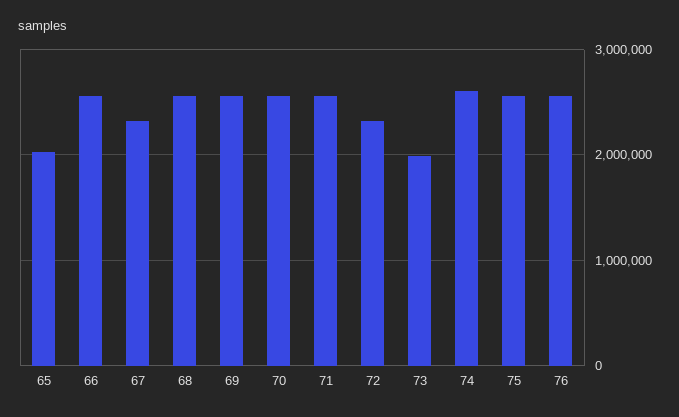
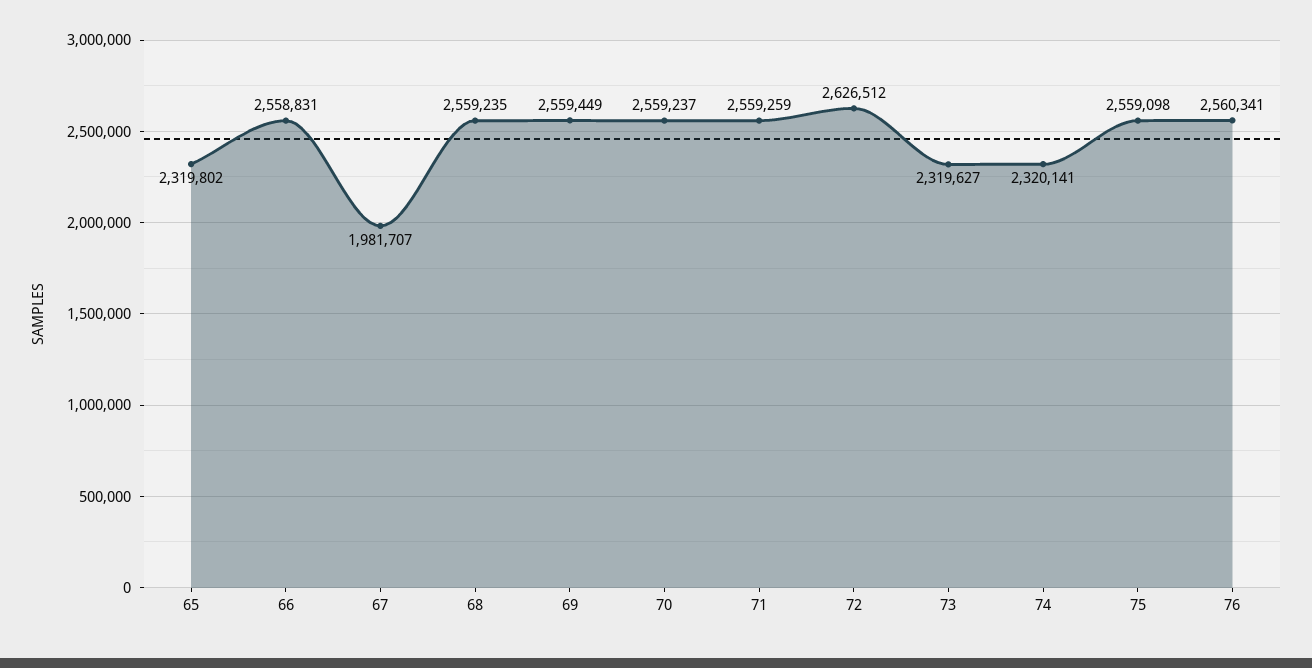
65: 2000000 -> 2319802
67: 2300000 -> 1981707
72: 2300000 -> 2626512
73: 2000000 -> 2319627
74: 2600000 -> 2320141

